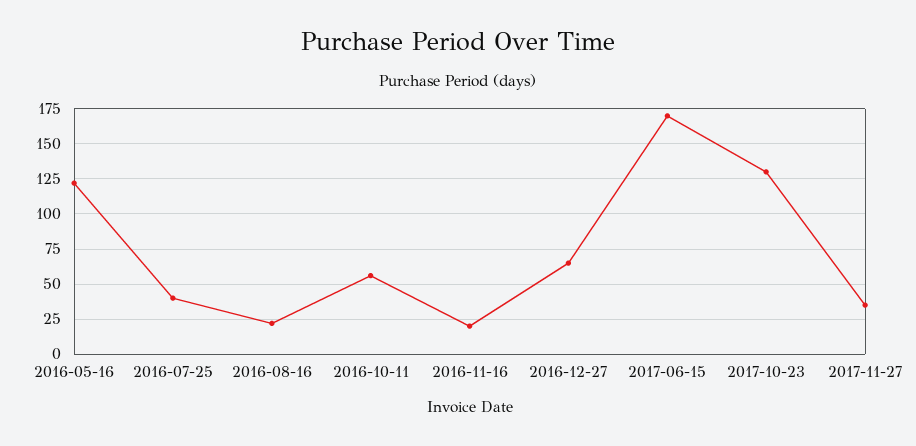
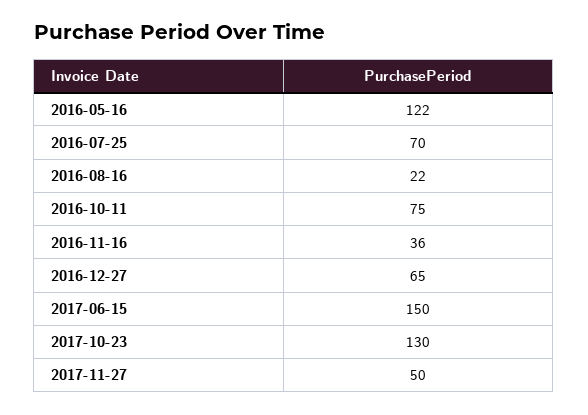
2016-07-25: 40 -> 70
2016-10-11: 55 -> 75
2016-11-16: 20 -> 36
2017-06-15: 170 -> 150
2017-11-27: 35 -> 50

